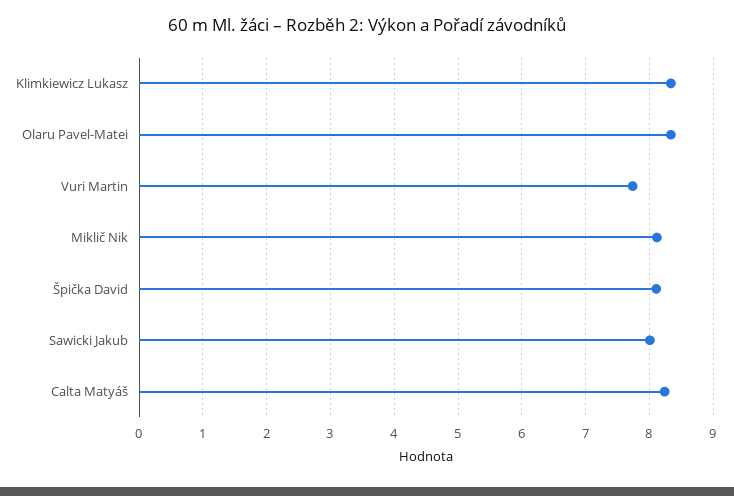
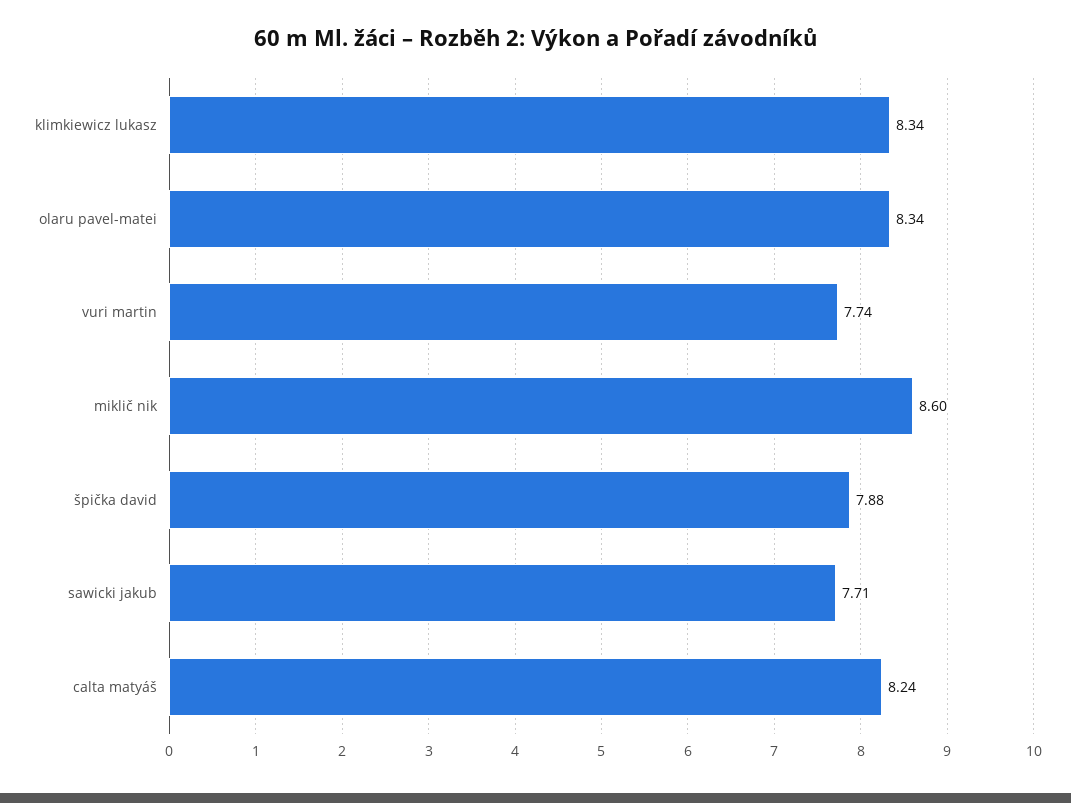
Miklič Nik: 8.1 -> 8.6
Špička David: 8.1 -> 7.88
Sawicki Jakub: 8 -> 7.71

